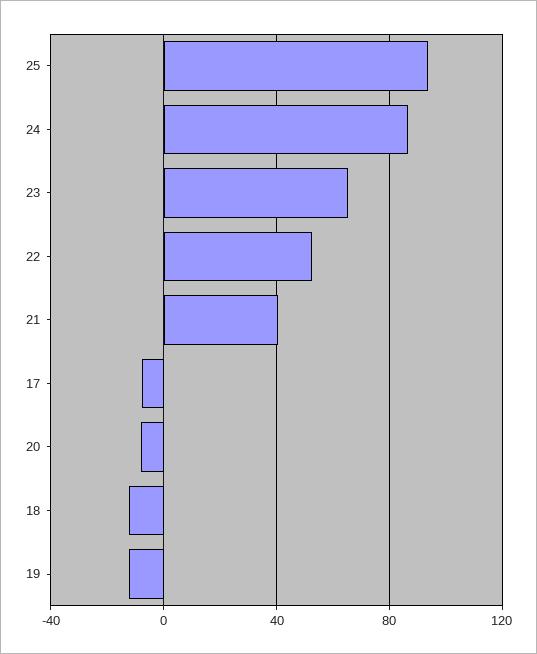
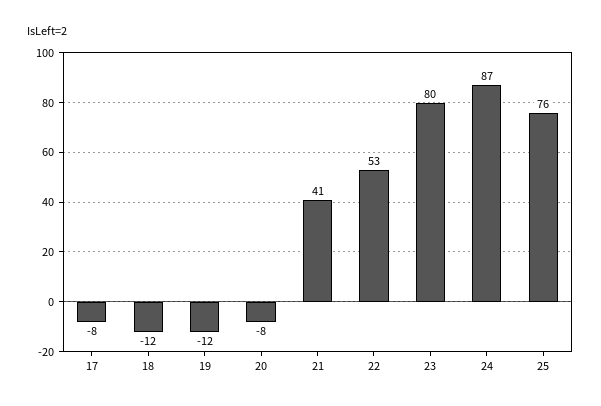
25: 95 -> 76
23: 65 -> 80

